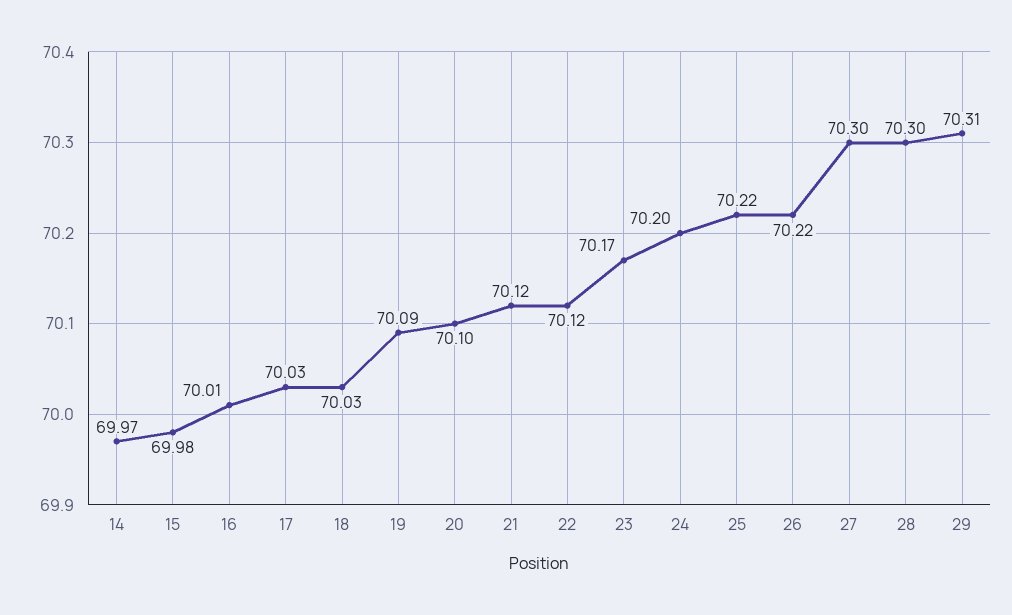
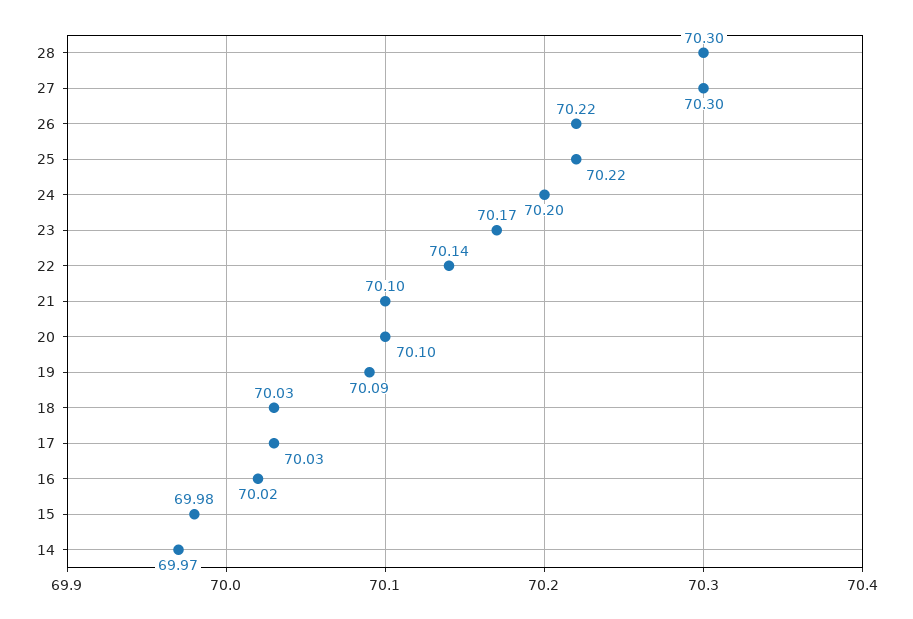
16: 70.01 -> 70.02
21: 70.12 -> 70.1
22: 70.12 -> 70.14
29: 70.31 -> none

